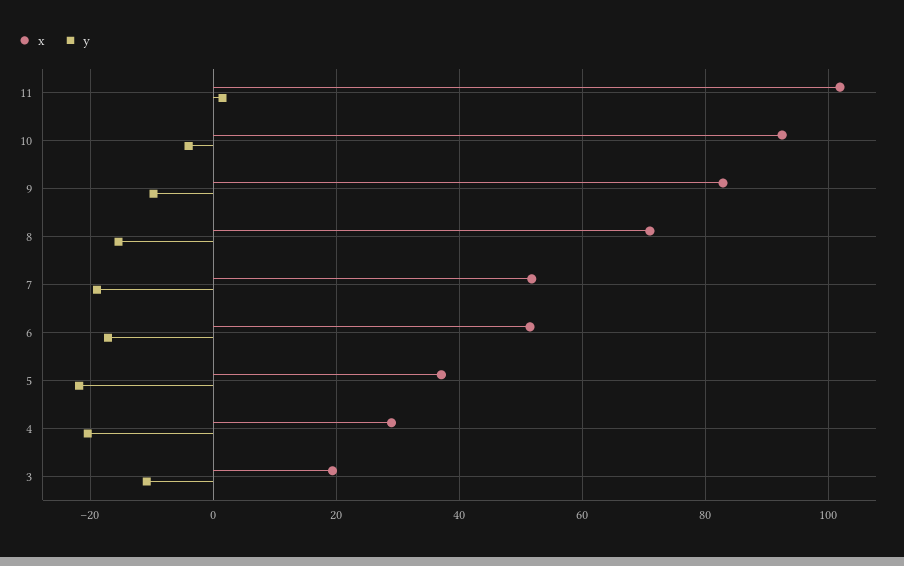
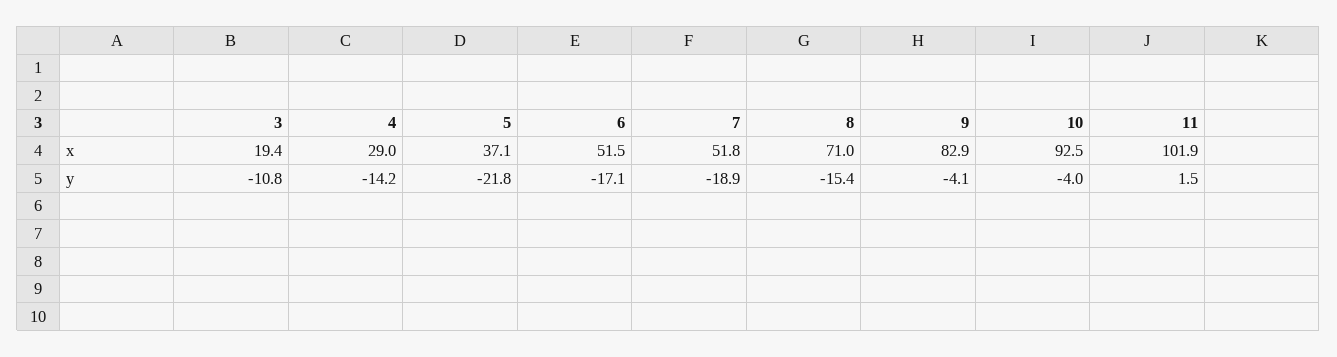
y, 9: -10 -> -4.1
y, 4: -20 -> -14.2

